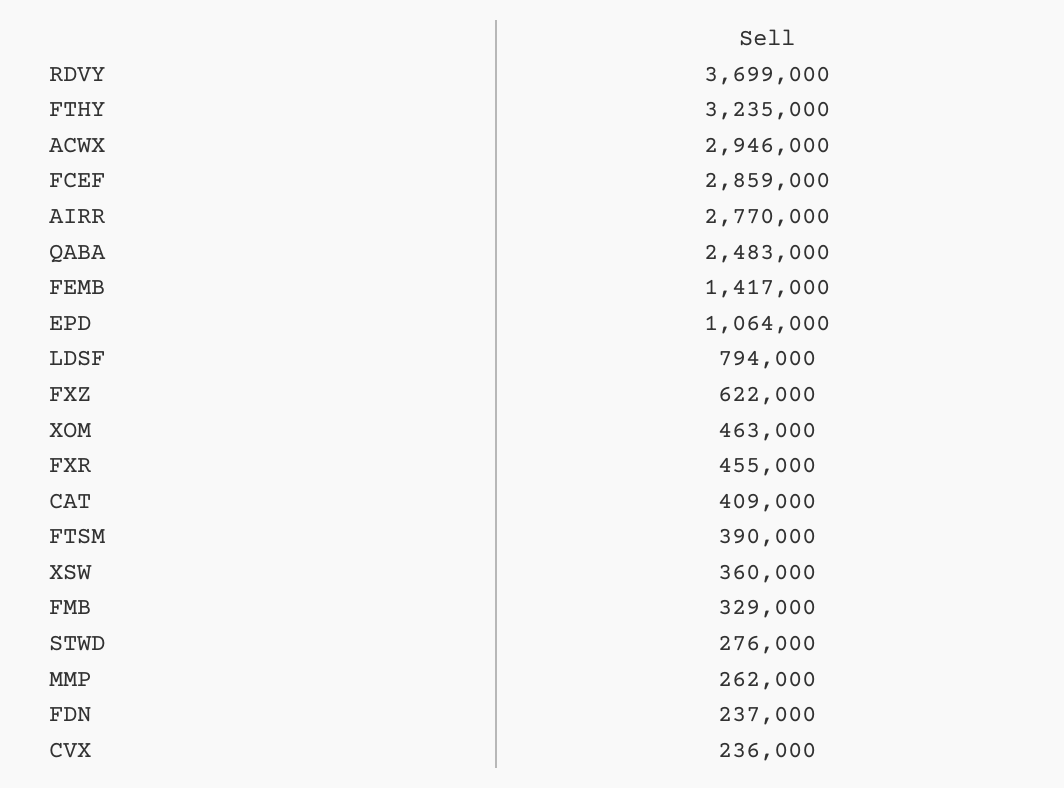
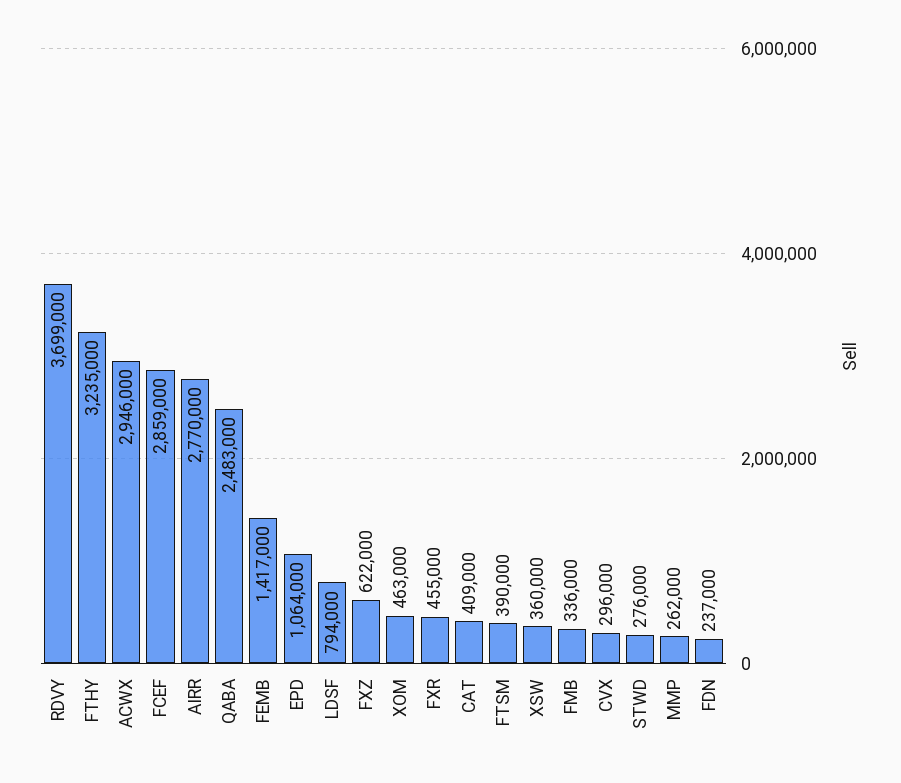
FMB: 329000 -> 336000
CVX: 236000 -> 296000

